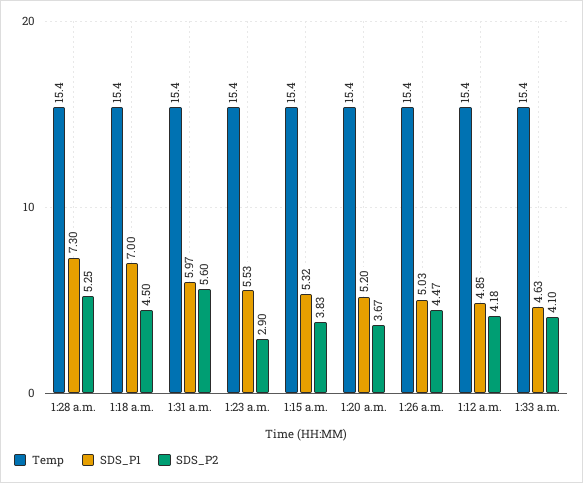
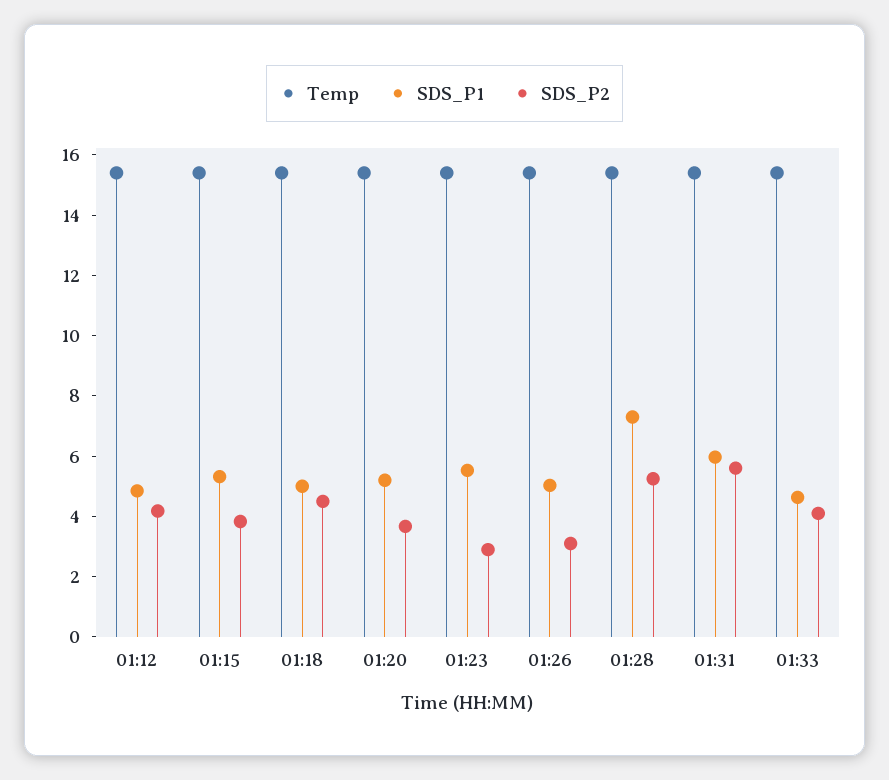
SDS_P1, 1:18 a.m.: 7 -> 5
SDS_P2, 1:26 a.m.: 4.47 -> 3

